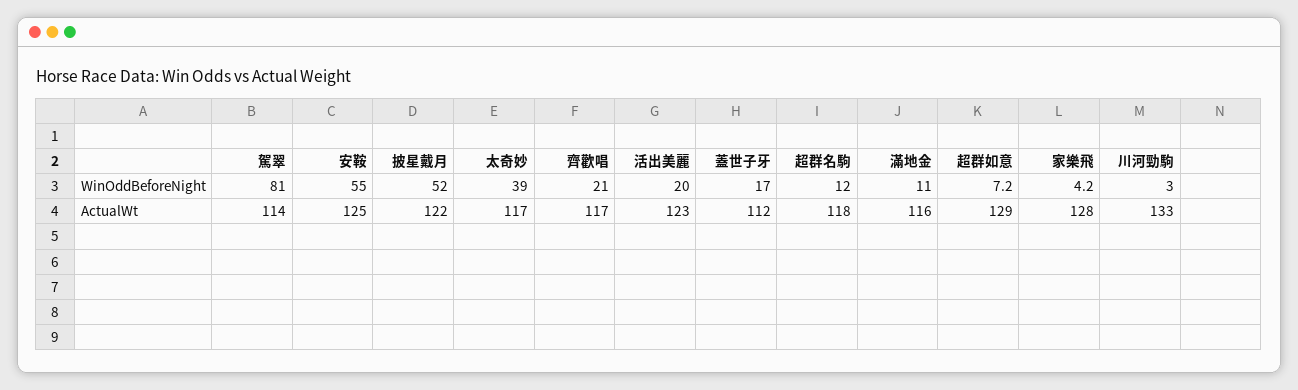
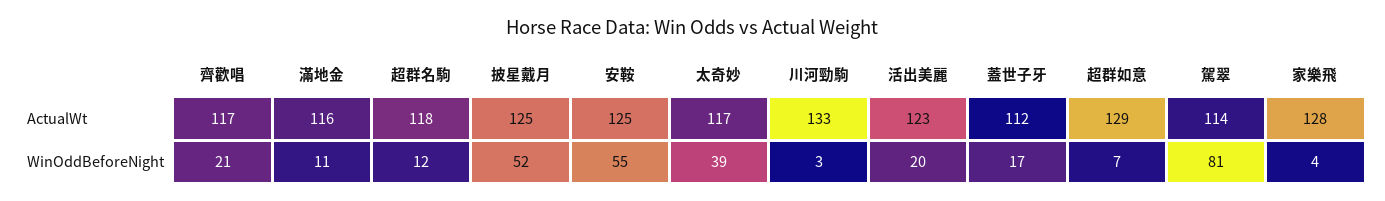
披星戴月, ActualWt: 122 -> 125

